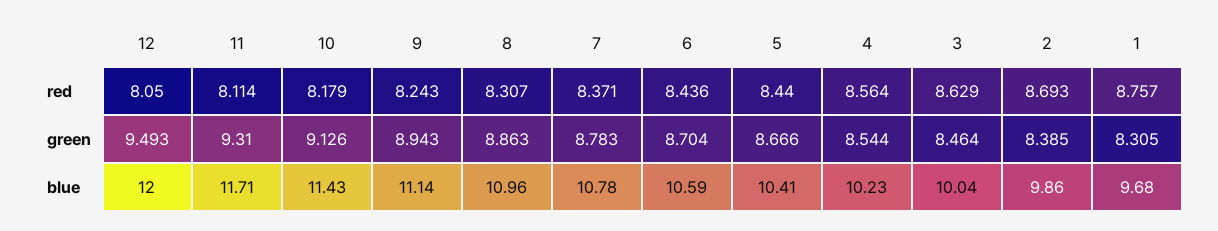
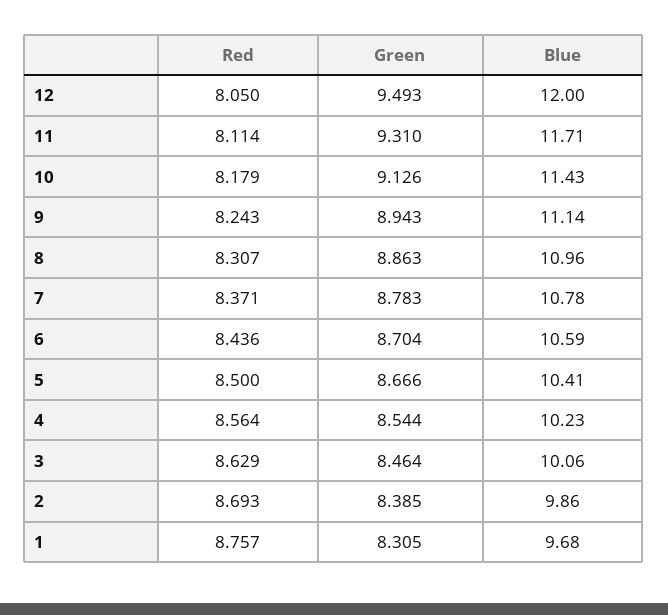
5, red: 8.44 -> 8.5
3, blue: 10.04 -> 10.06

